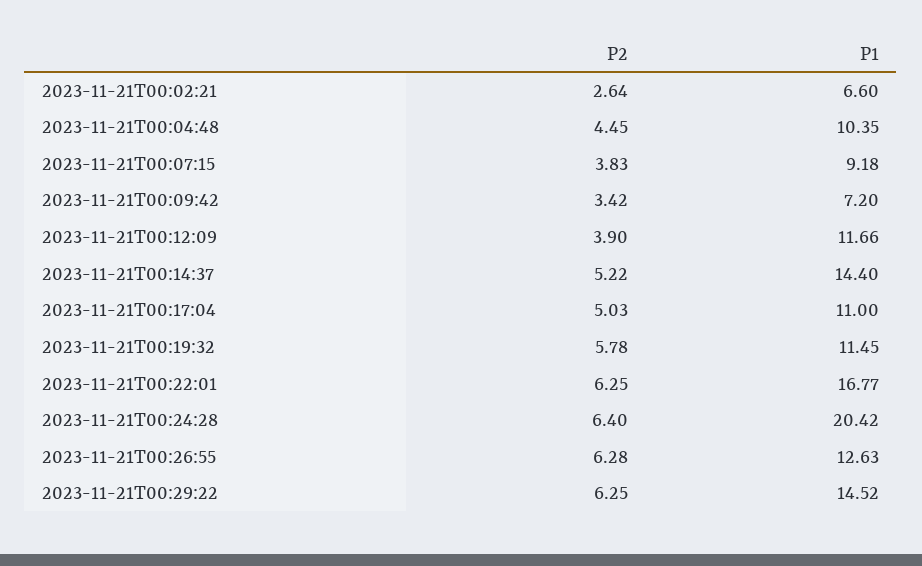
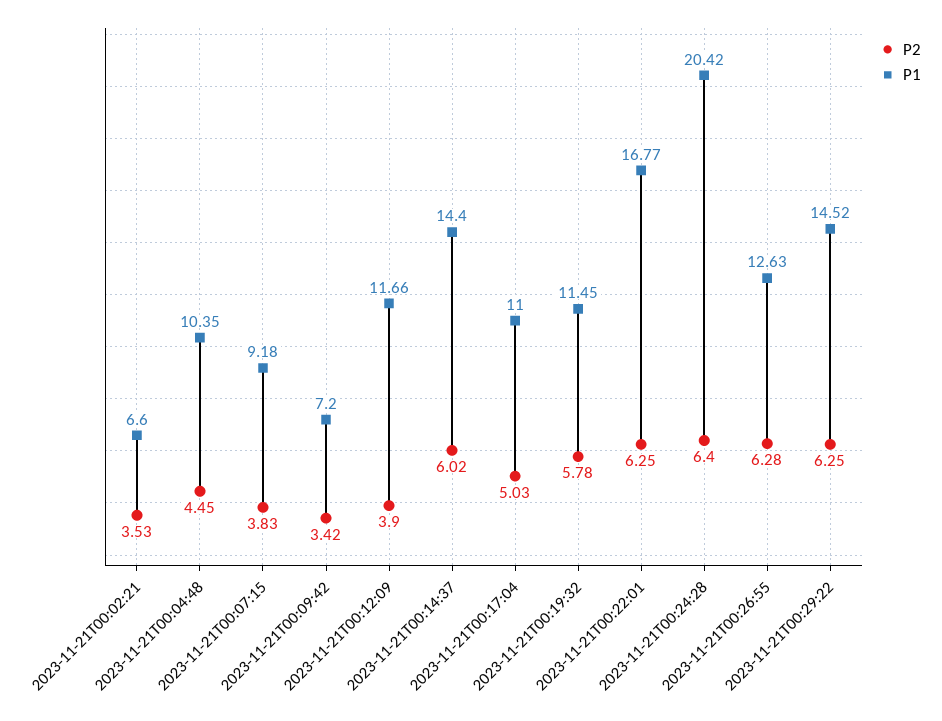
P2, 2023-11-21T00:02:21: 2.64 -> 3.53
P2, 2023-11-21T00:14:37: 5.22 -> 6.02

